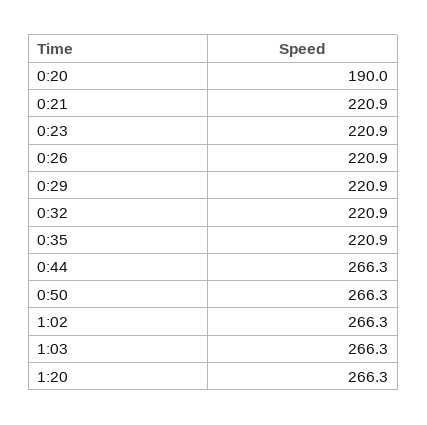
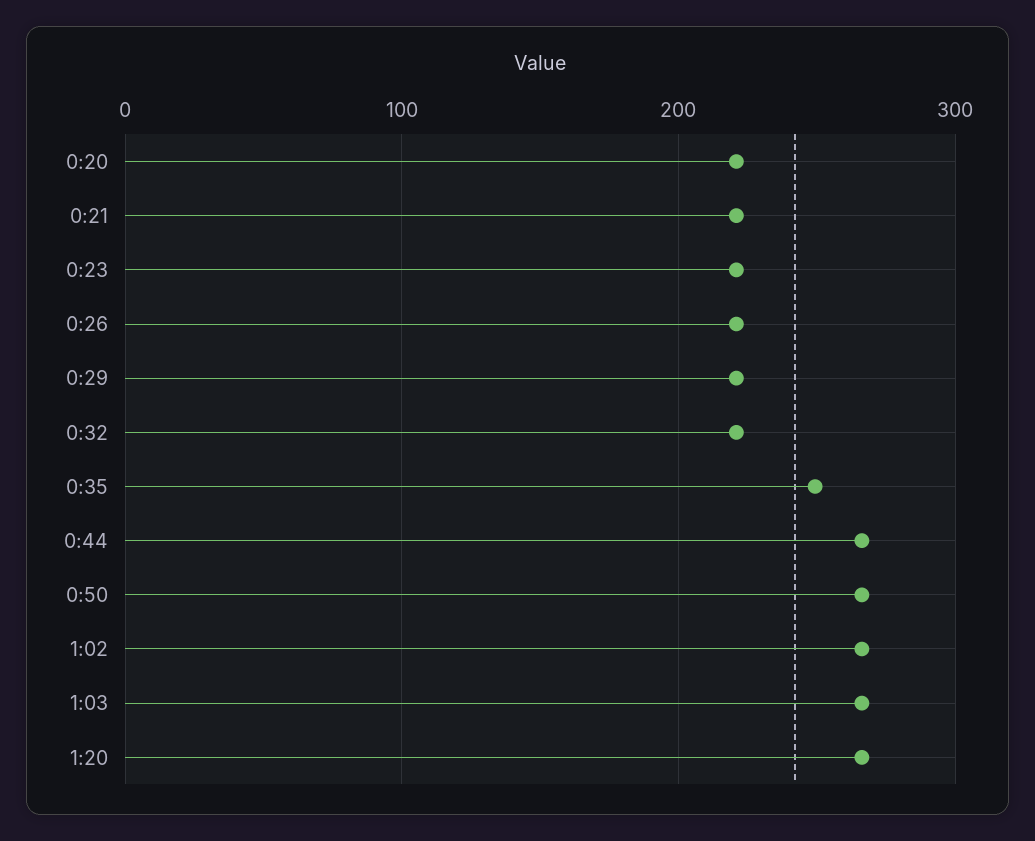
0:20: 190 -> 220
0:35: 220.9 -> 250

